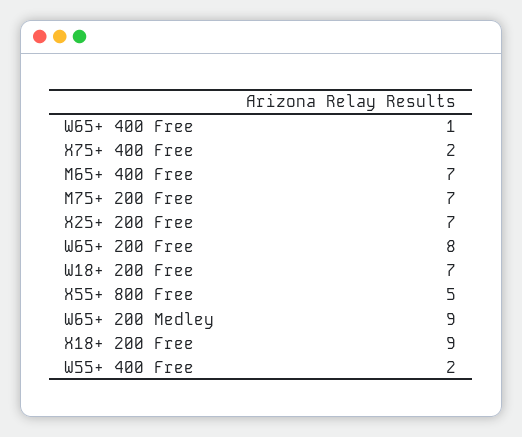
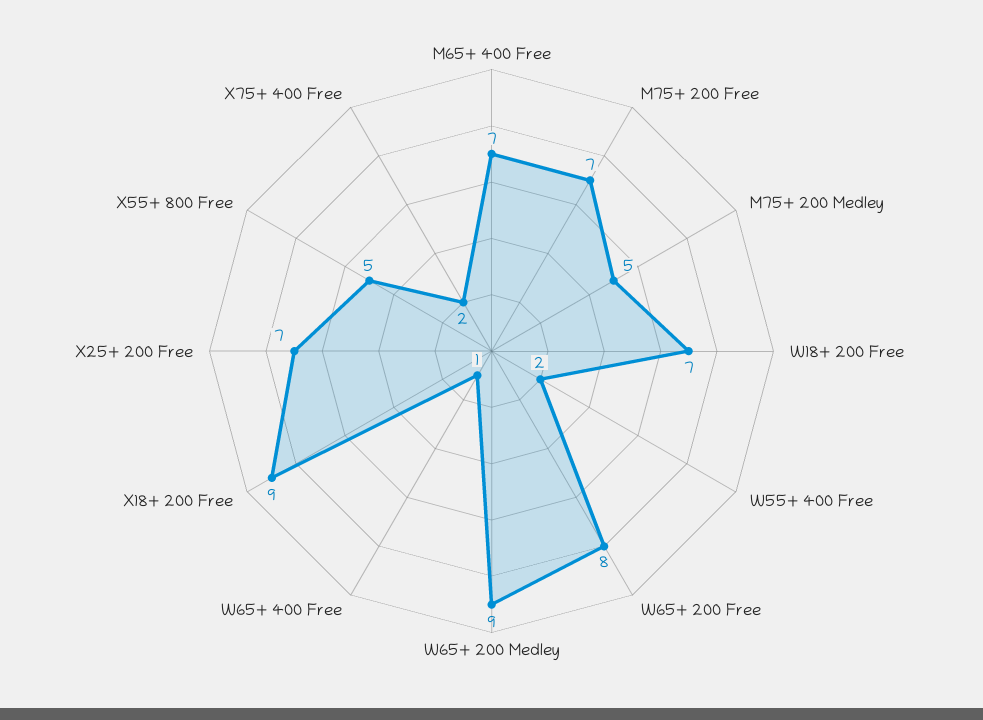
M75+ 200 Medley: none -> 5

